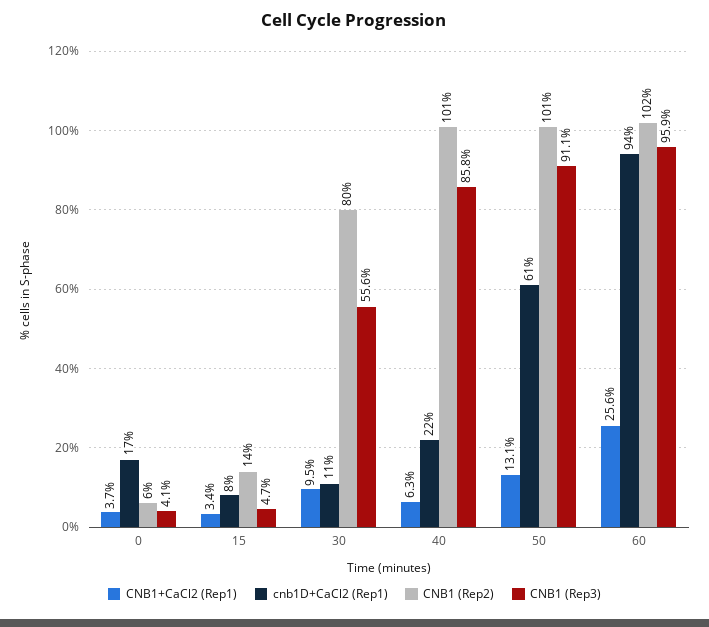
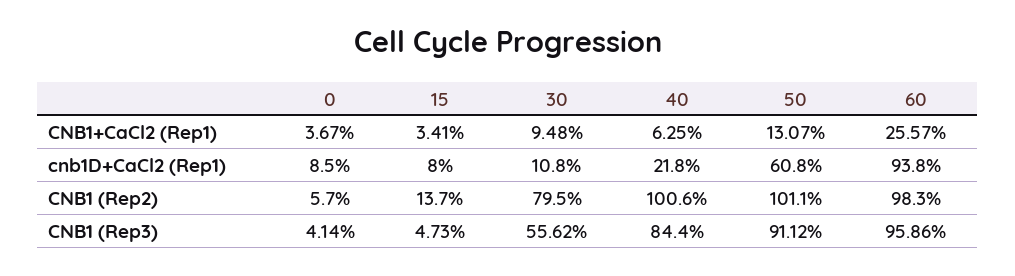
cnb1D+CaCl2 (Rep1), 0: 17 -> 8.5
CNB1 (Rep3), 40: 85.8 -> 84.4
CNB1 (Rep2), 60: 102 -> 98.3

